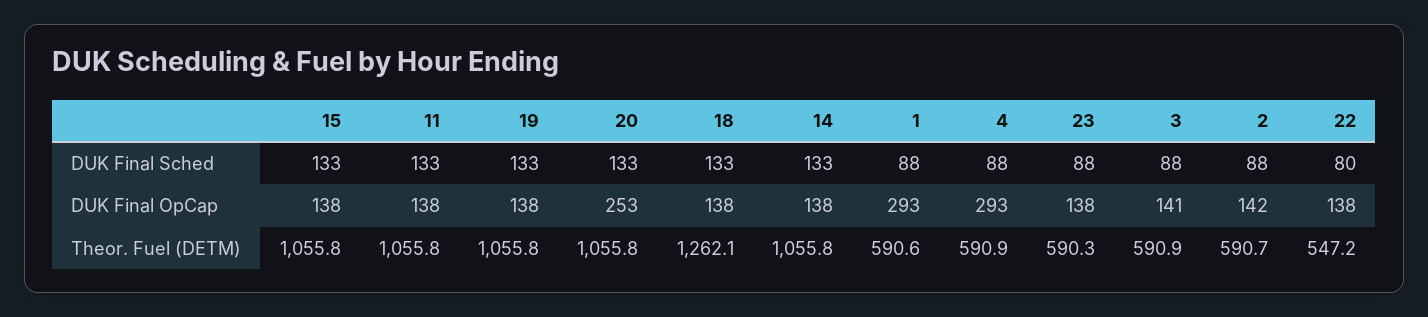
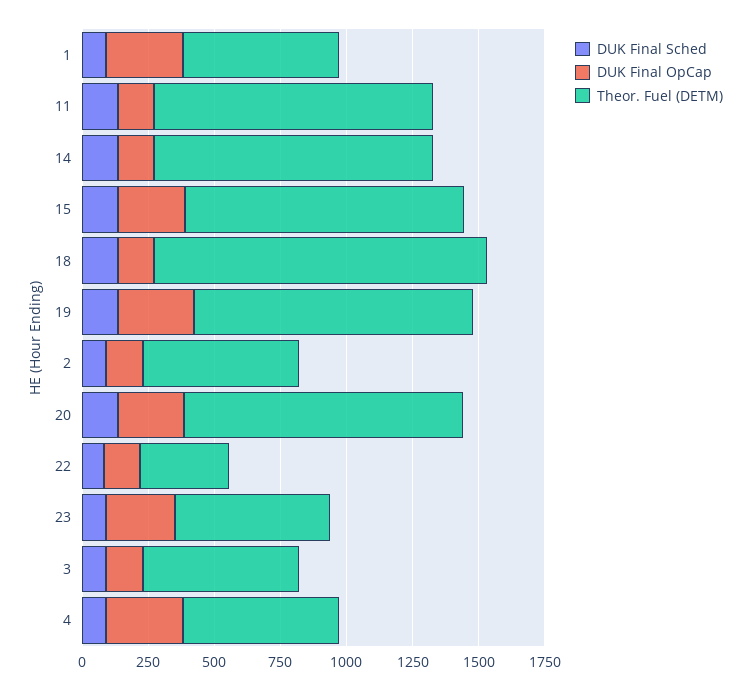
DUK Final OpCap, 15: 138 -> 250
DUK Final OpCap, 19: 138 -> 300
DUK Final OpCap, 23: 138 -> 250
Theor. Fuel (DETM), 22: 547.2 -> 350

